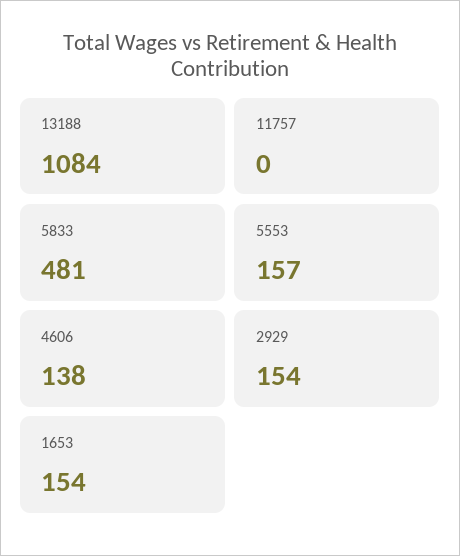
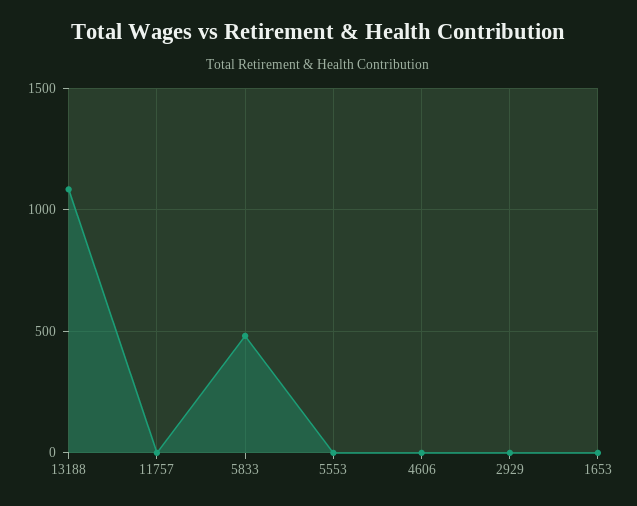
5553: 157 -> 0
4606: 138 -> 0
2929: 154 -> 0
1653: 154 -> 0

